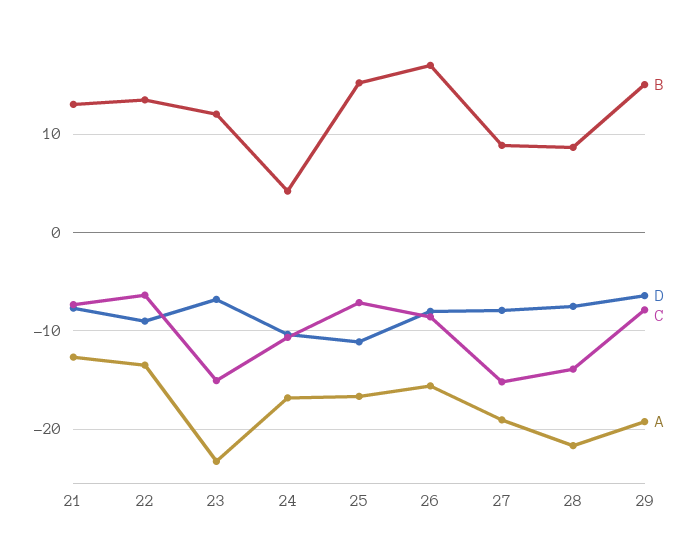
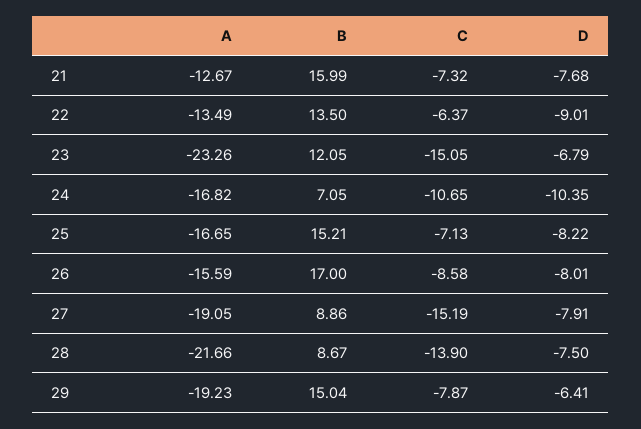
B, 21: 13 -> 15.99
B, 24: 4 -> 7.05
D, 25: -11 -> -8.22

